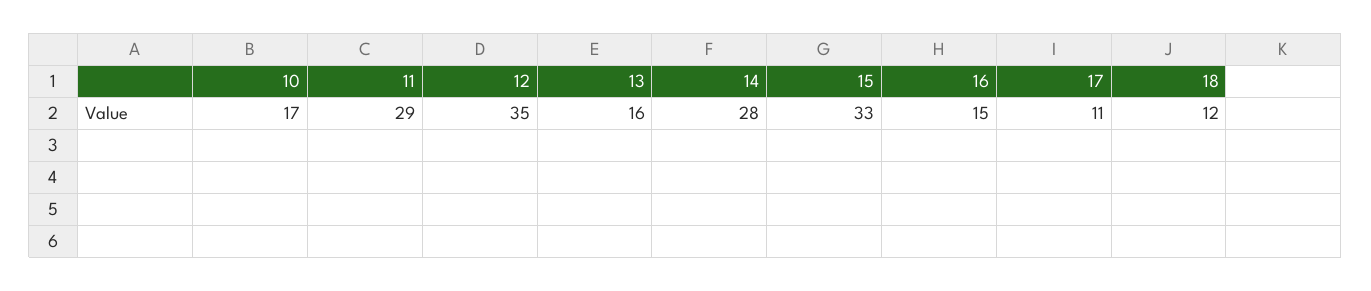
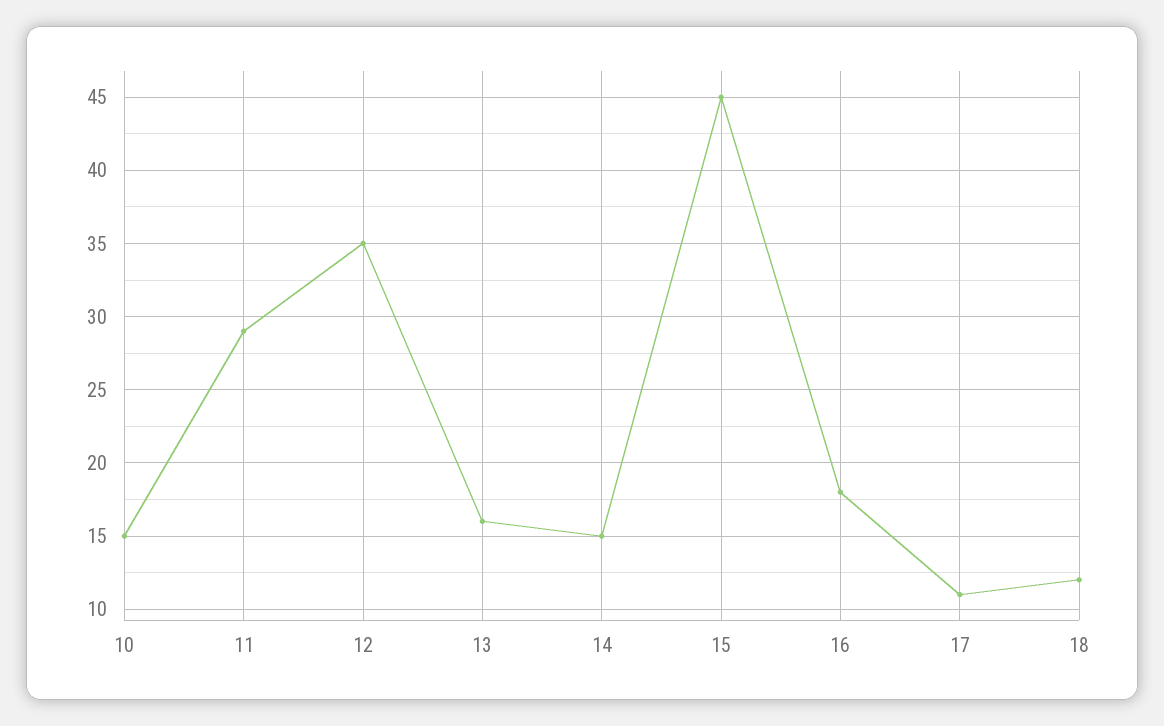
10: 17 -> 15
14: 28 -> 15
15: 33 -> 45
16: 15 -> 18

